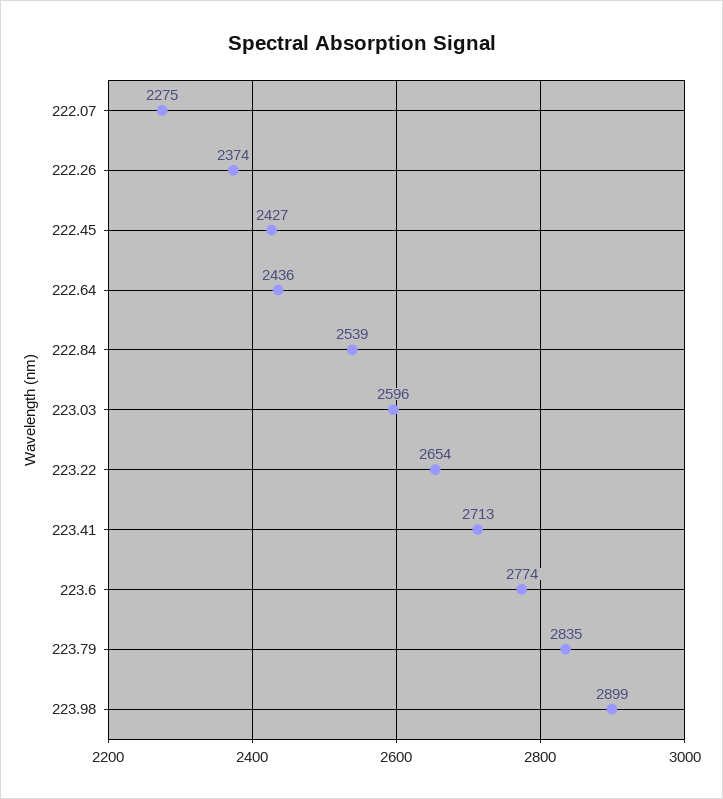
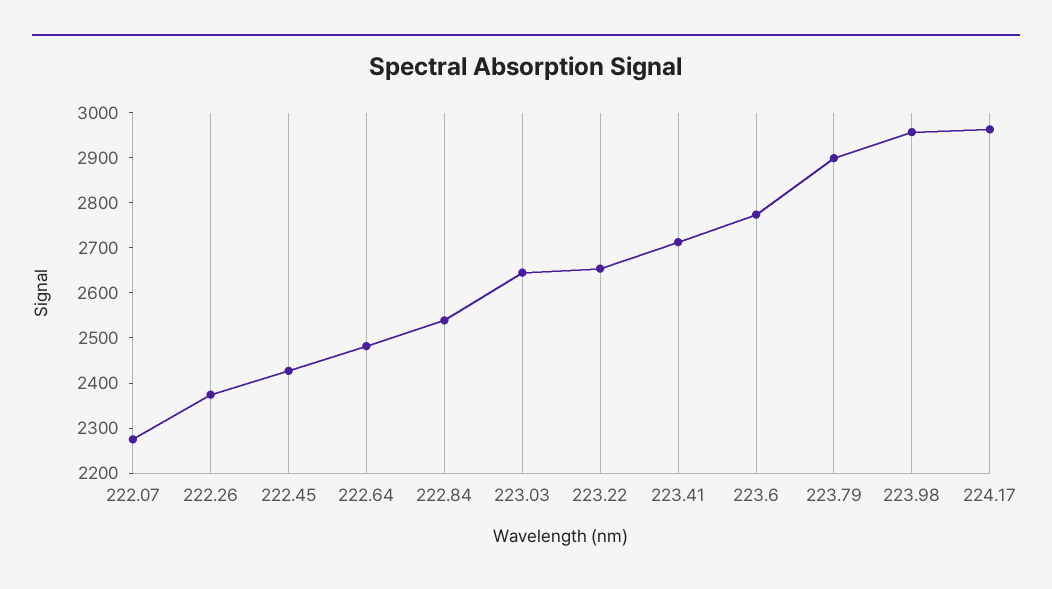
222.64: 2436 -> 2480
223.03: 2596 -> 2640
223.79: 2835 -> 2900
223.98: 2899 -> 2960
224.17: none -> 2960

